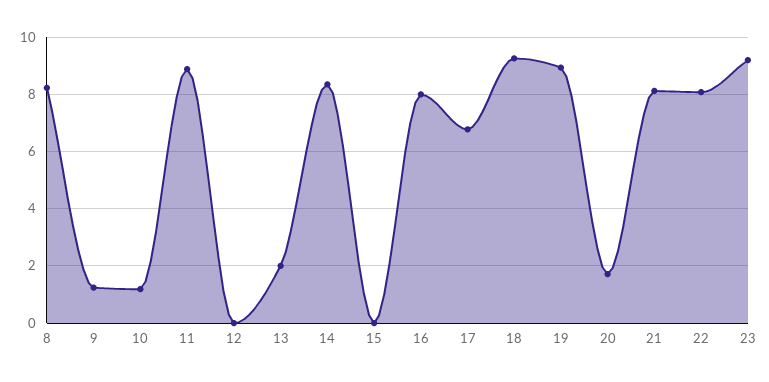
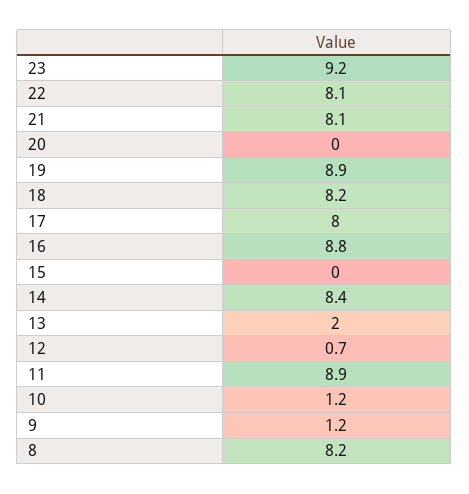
12: 0 -> 0.7
16: 8 -> 8.8
17: 6.75 -> 8
18: 9.25 -> 8.2
20: 1.75 -> 0

